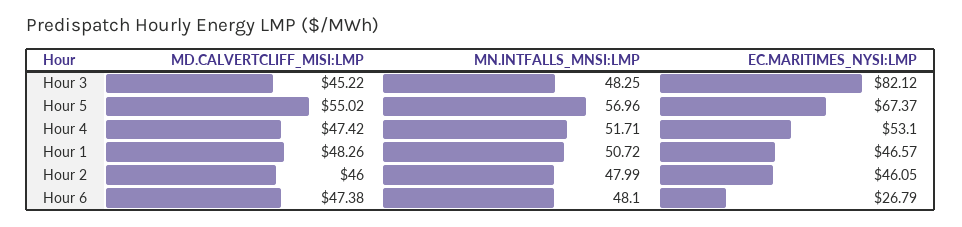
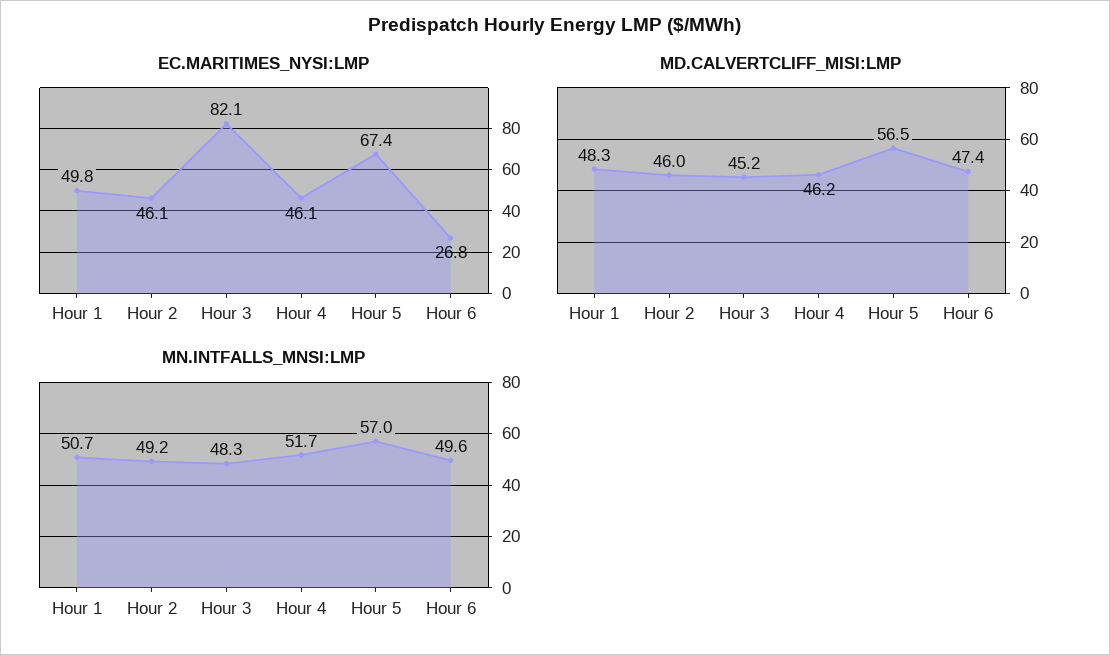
MD.CALVERTCLIFF_MISI:LMP, Hour 5: 55.02 -> 56.5
MD.CALVERTCLIFF_MISI:LMP, Hour 4: 47.42 -> 46.2
EC.MARITIMES_NYSI:LMP, Hour 4: 53.1 -> 46.1
EC.MARITIMES_NYSI:LMP, Hour 1: 46.57 -> 49.8
MN.INTFALLS_MNSI:LMP, Hour 2: 47.99 -> 49.2
MN.INTFALLS_MNSI:LMP, Hour 6: 48.1 -> 49.6

